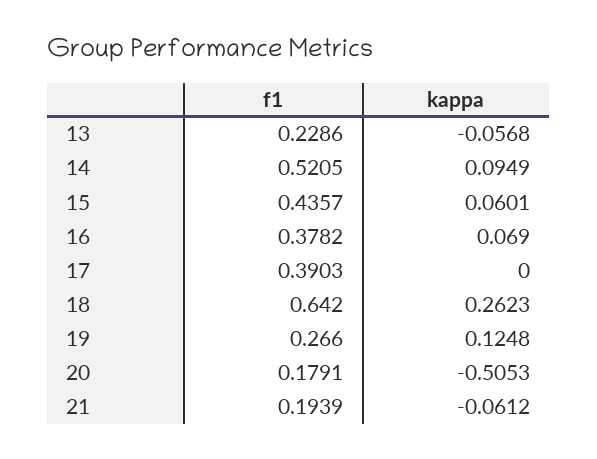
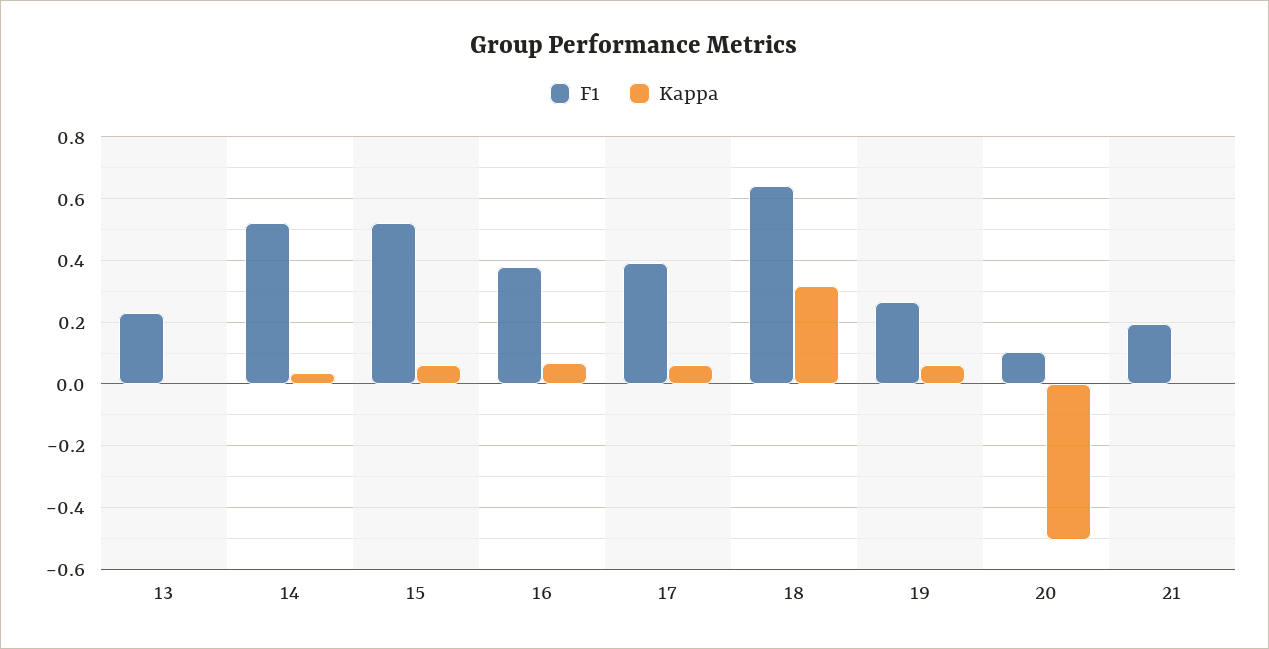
kappa, 13: -0.0568 -> 0
kappa, 14: 0.0949 -> 0.04
f1, 15: 0.4357 -> 0.52
kappa, 17: 0 -> 0.06
kappa, 18: 0.2623 -> 0.32
kappa, 19: 0.1248 -> 0.06
f1, 20: 0.1791 -> 0.1
kappa, 21: -0.0612 -> 0

